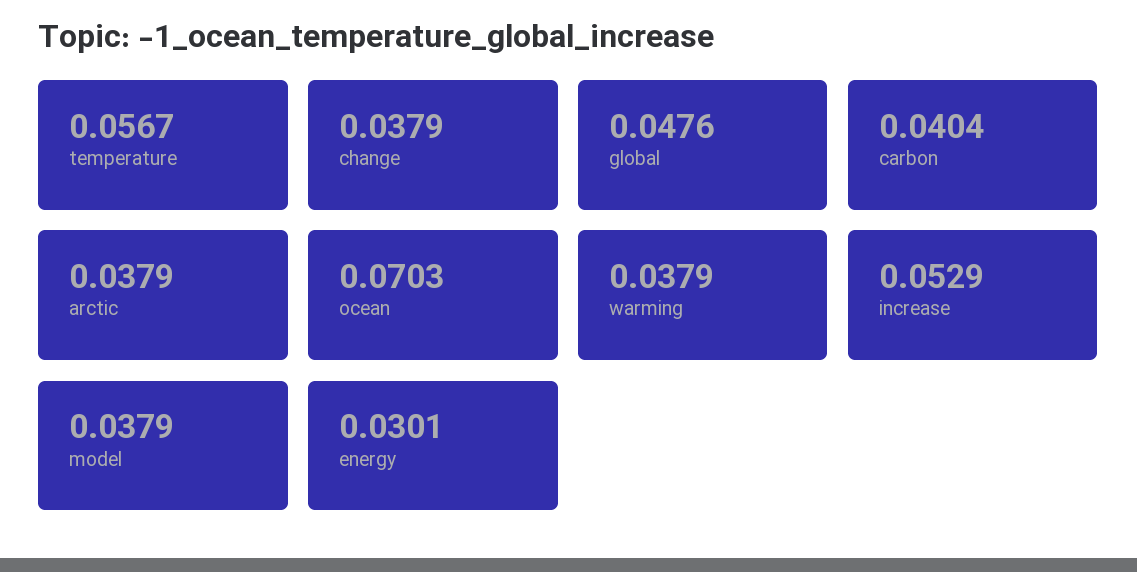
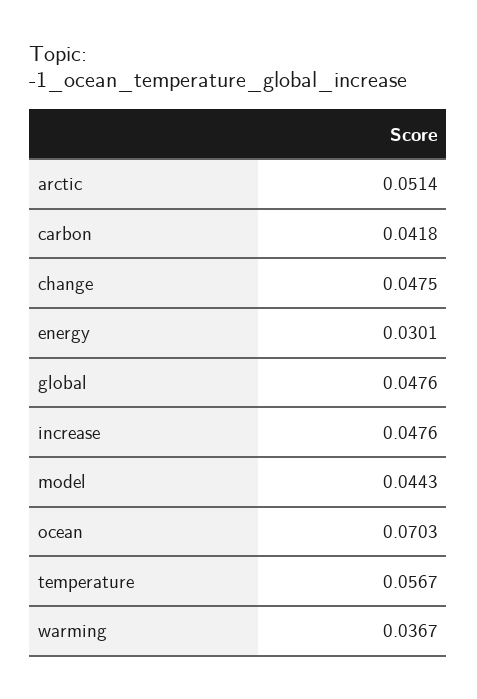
change: 0.0379 -> 0.0475
carbon: 0.0404 -> 0.0418
arctic: 0.0379 -> 0.0514
warming: 0.0379 -> 0.0367
increase: 0.0529 -> 0.0476
model: 0.0379 -> 0.0443

